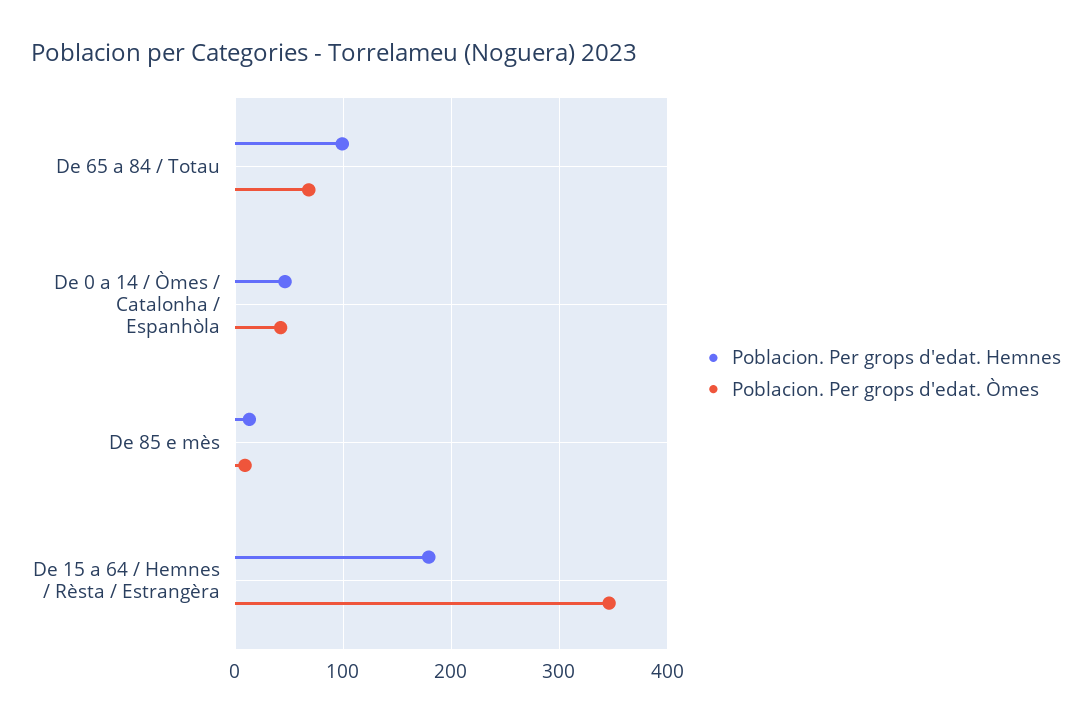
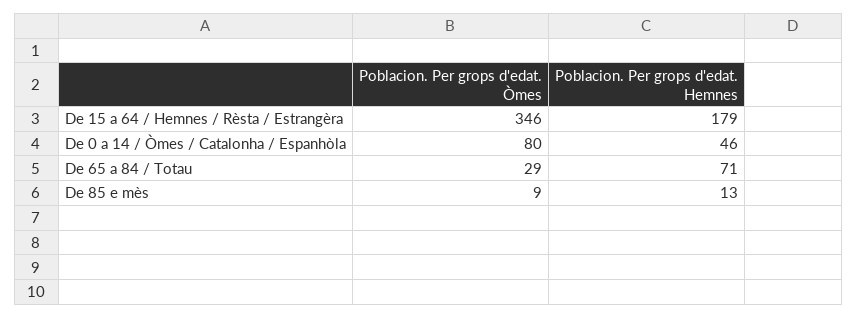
Poblacion. Per grops d'edat. Hemnes, De 65 a 84 / Totau: 100 -> 71
Poblacion. Per grops d'edat. Òmes, De 65 a 84 / Totau: 70 -> 29
Poblacion. Per grops d'edat. Òmes, De 0 a 14 / Òmes / Catalonha / Espanhòla: 40 -> 80

